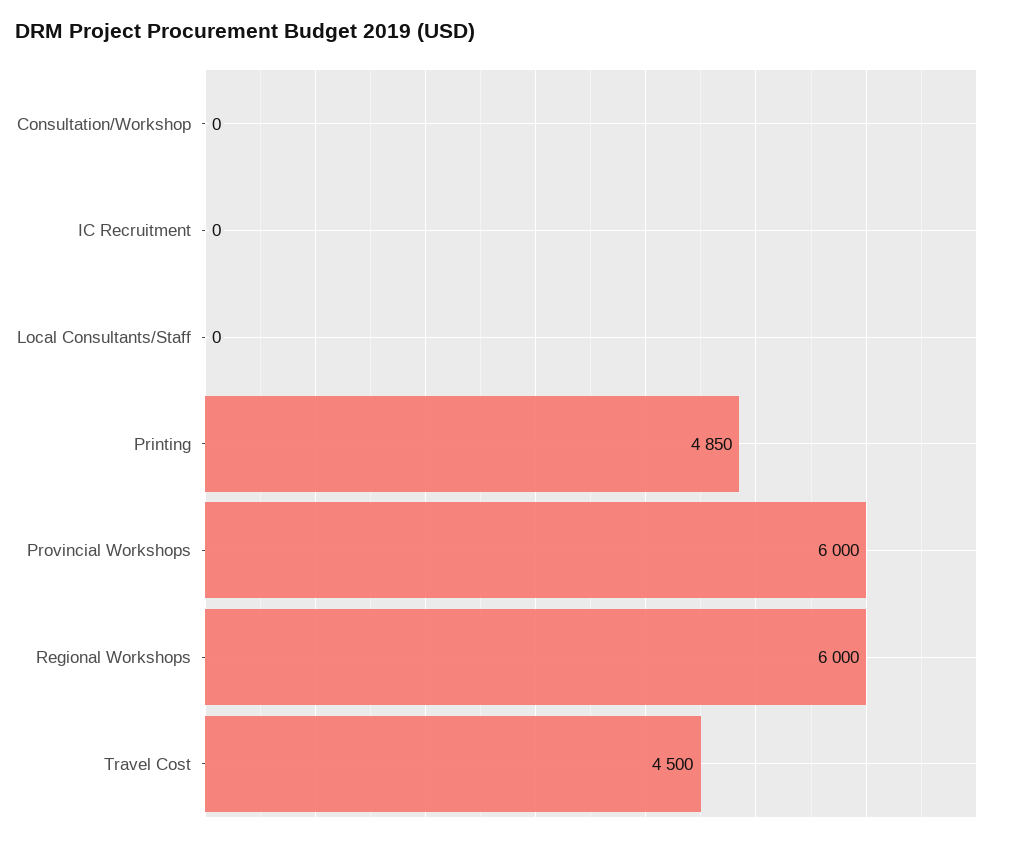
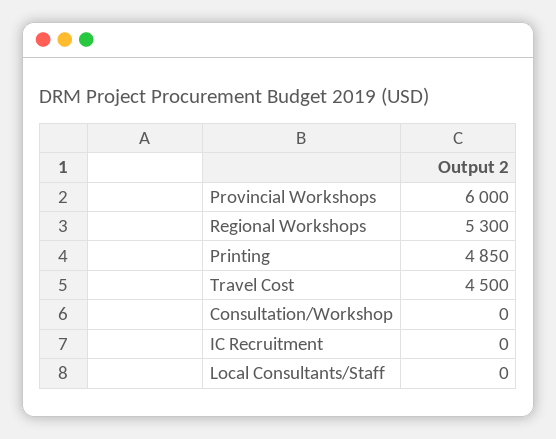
Regional Workshops: 6000 -> 5300

